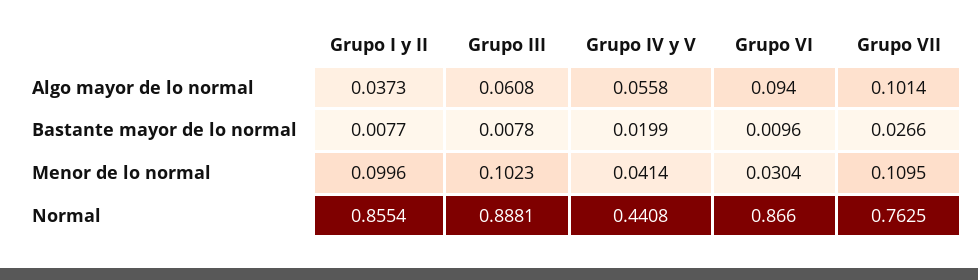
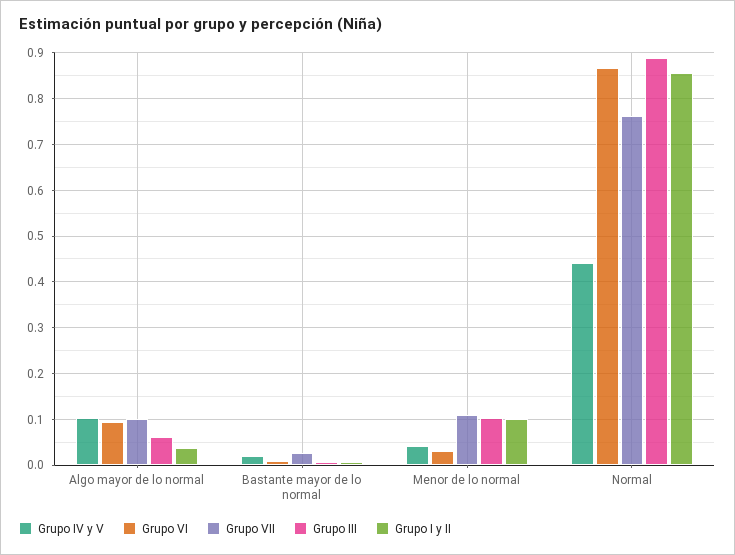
Grupo IV y V, Algo mayor de lo normal: 0.0558 -> 0.1

